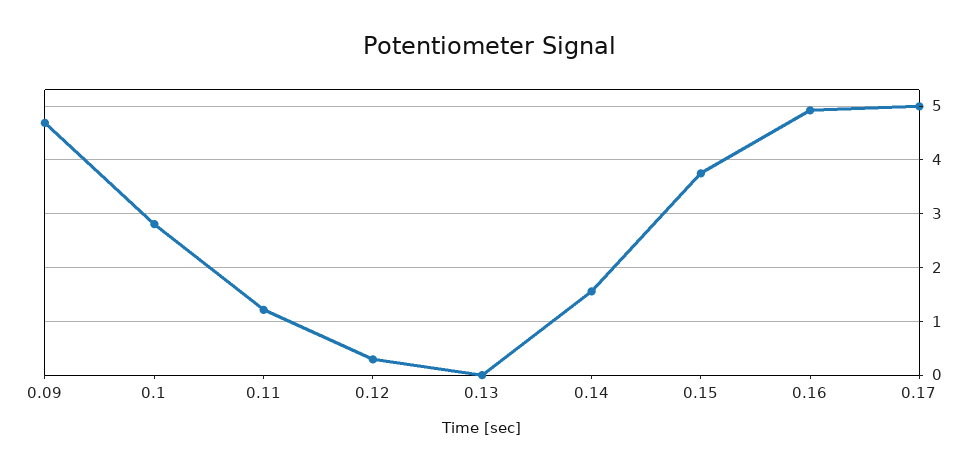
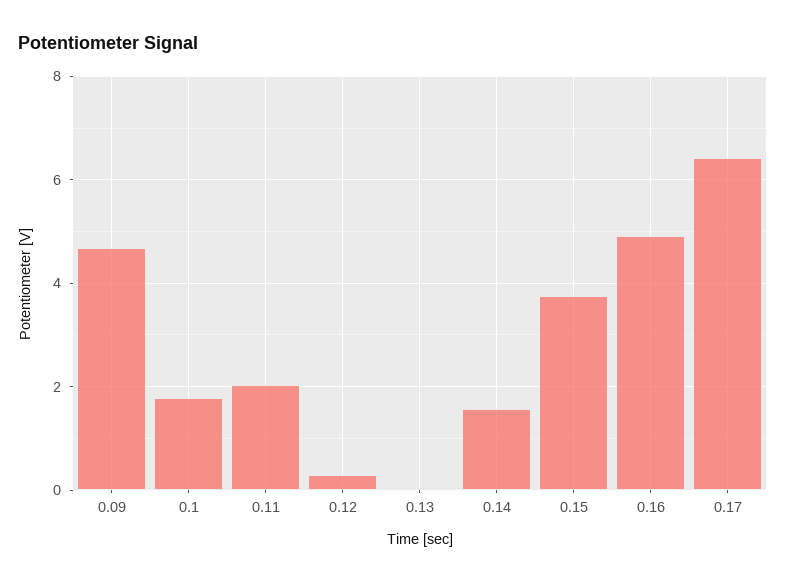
0.1: 2.8 -> 1.8
0.11: 1.2 -> 2
0.17: 5 -> 6.4

